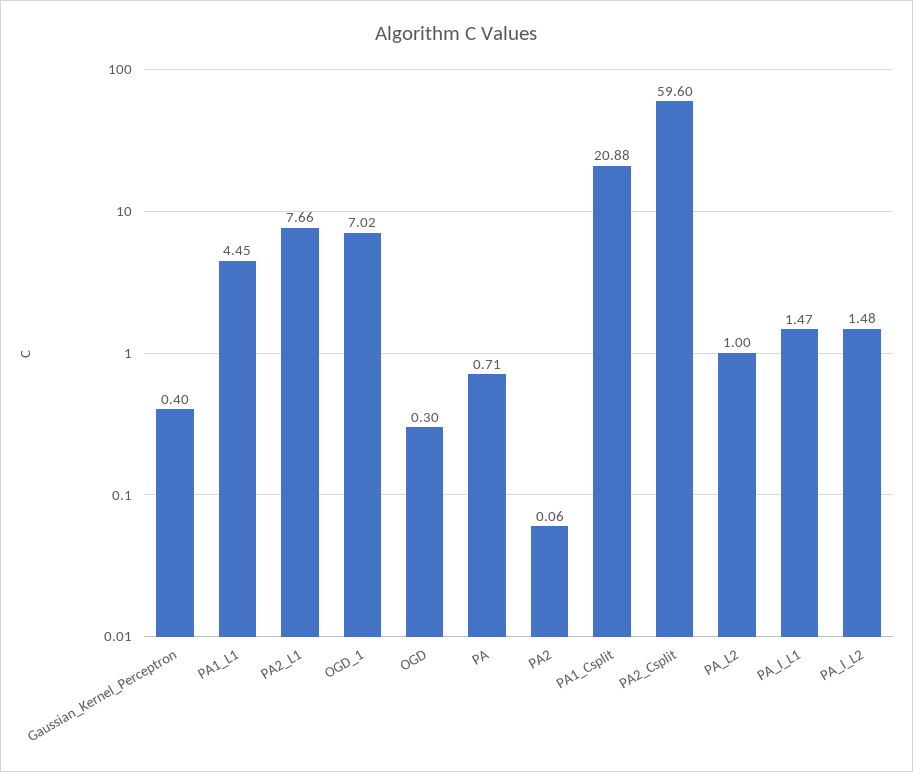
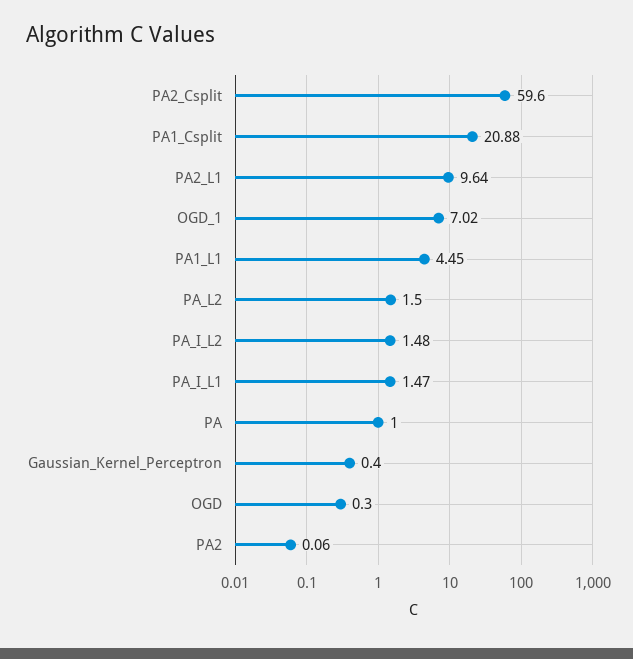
PA2_L1: 7.66 -> 9.64
PA: 0.71 -> 1
PA_L2: 1 -> 1.5

